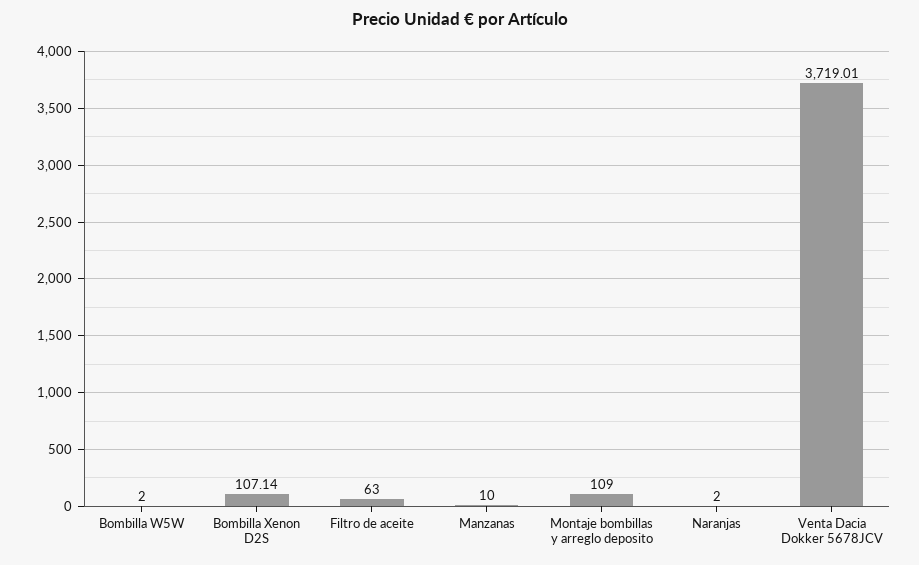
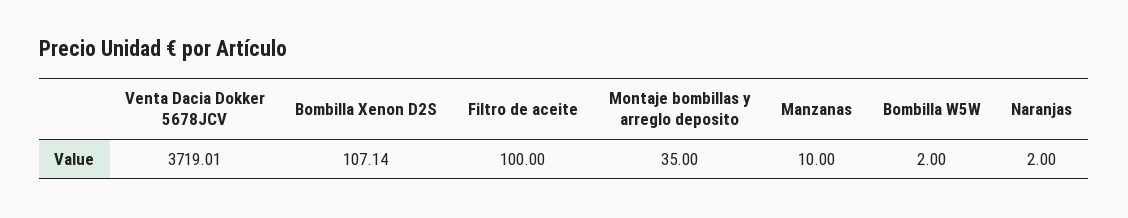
Filtro de aceite: 63 -> 100
Montaje bombillas y arreglo deposito: 109 -> 35

